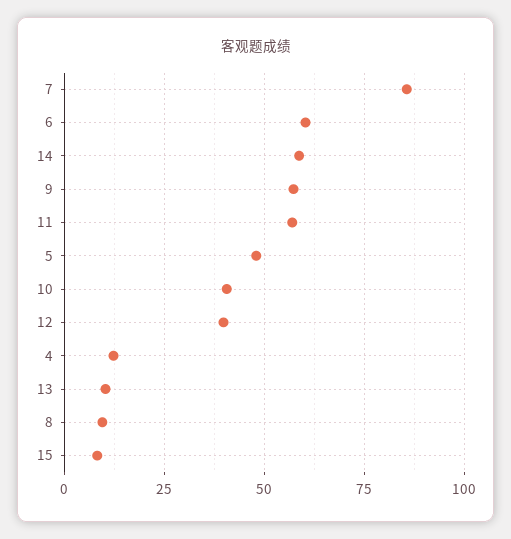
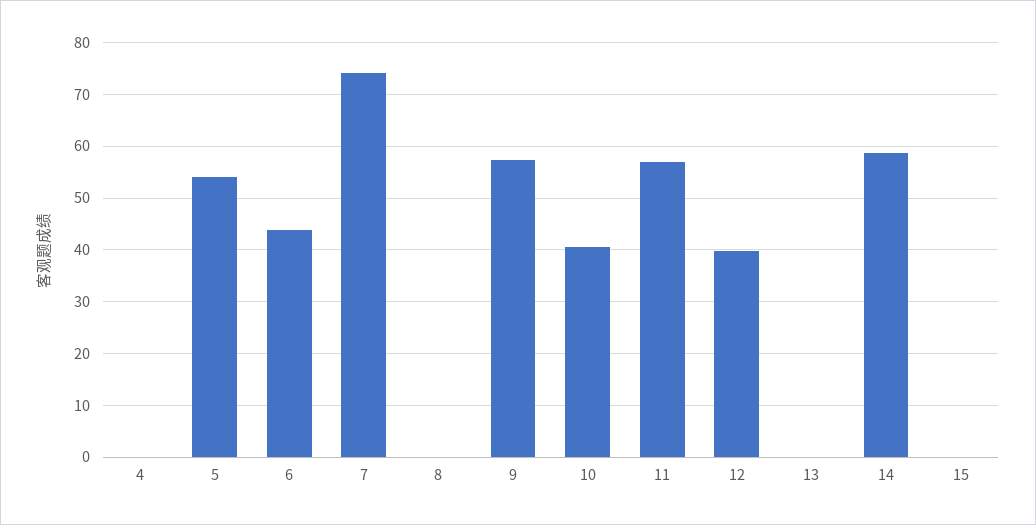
7: 85 -> 74
6: 60 -> 44
5: 47.5 -> 54
4: 12.5 -> 0
13: 10 -> 0
8: 10 -> 0
15: 7.5 -> 0

